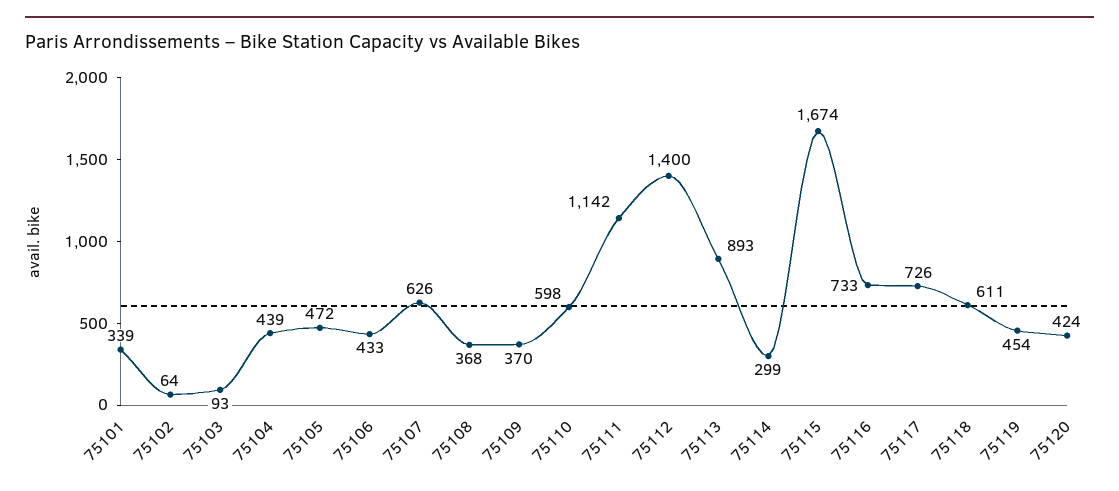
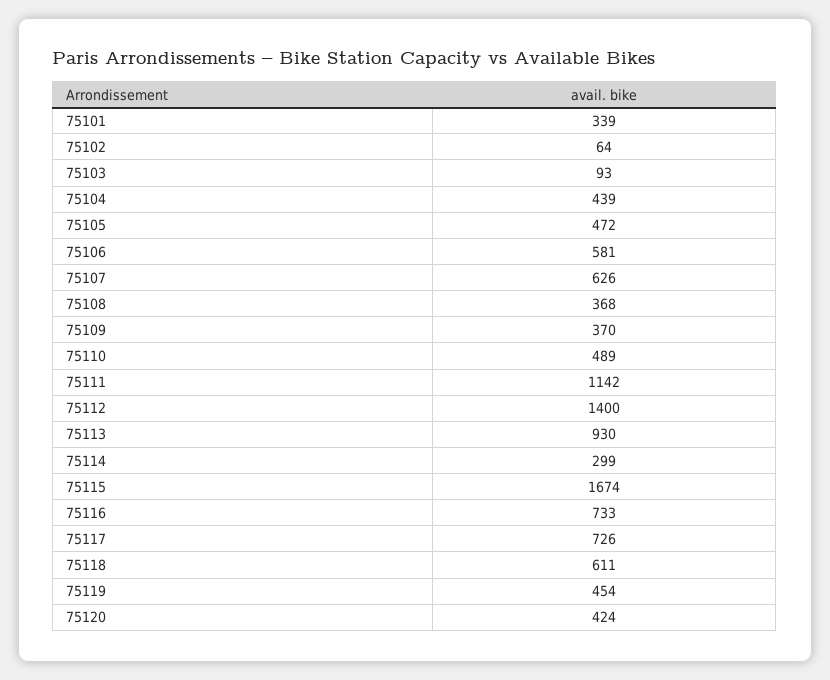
75106: 433 -> 581
75110: 598 -> 489
75113: 893 -> 930

